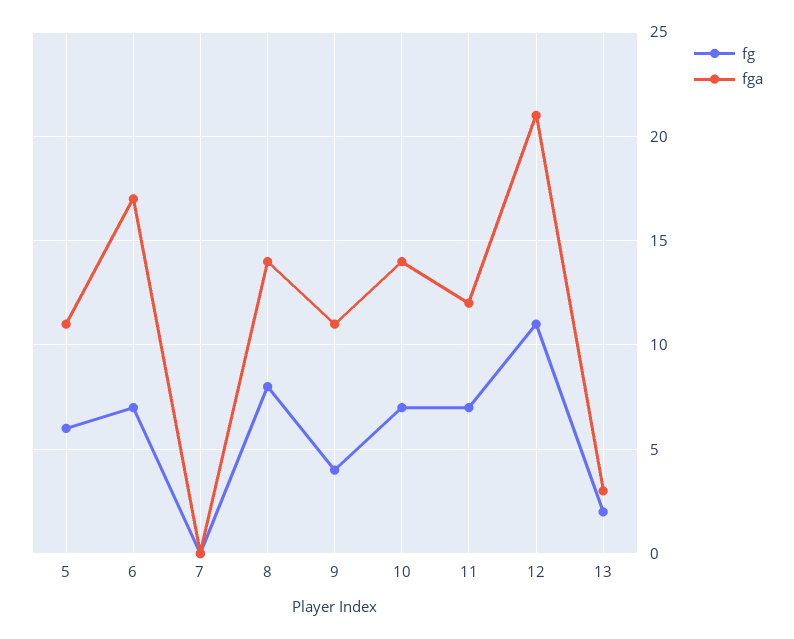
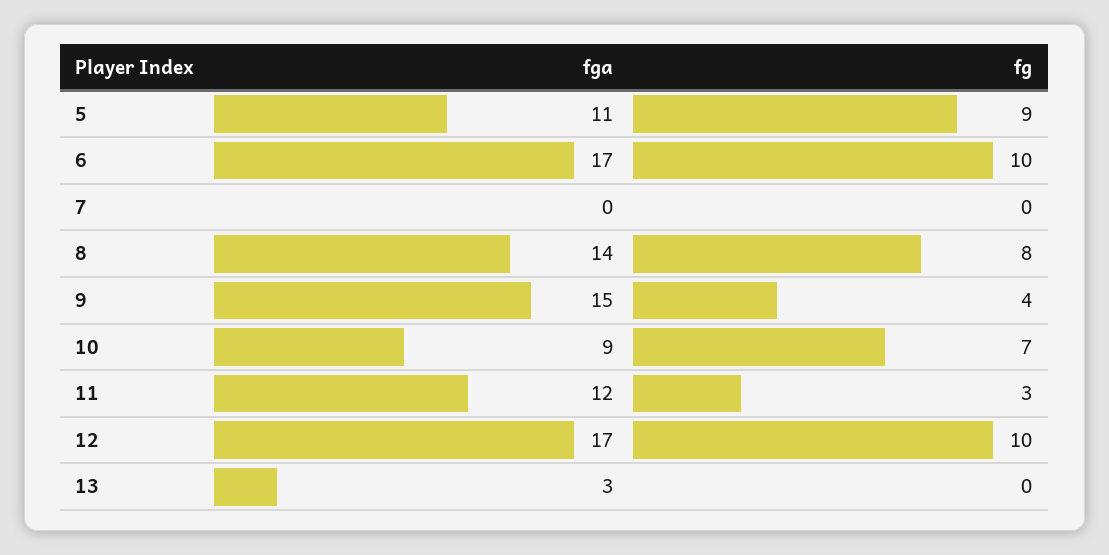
fg, 5: 6 -> 9
fg, 6: 7 -> 10
fga, 9: 11 -> 15
fga, 10: 14 -> 9
fg, 11: 7 -> 3
fg, 12: 11 -> 10
fga, 12: 21 -> 17
fg, 13: 2 -> 0

